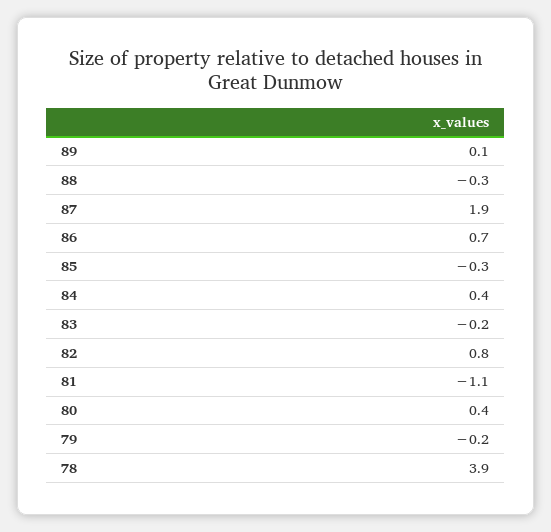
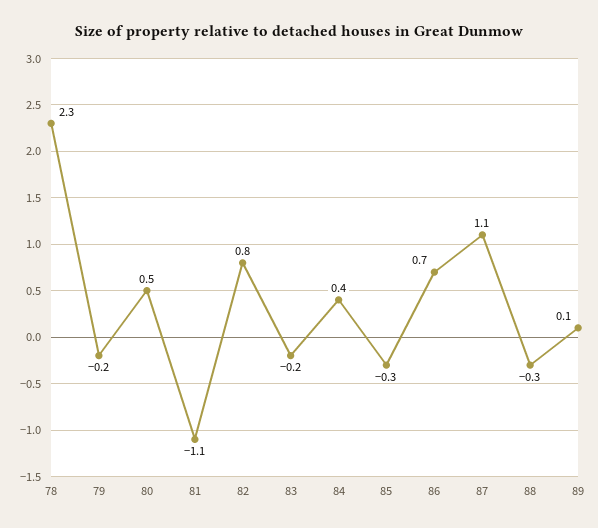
87: 1.9 -> 1.1
80: 0.4 -> 0.5
78: 3.9 -> 2.3

